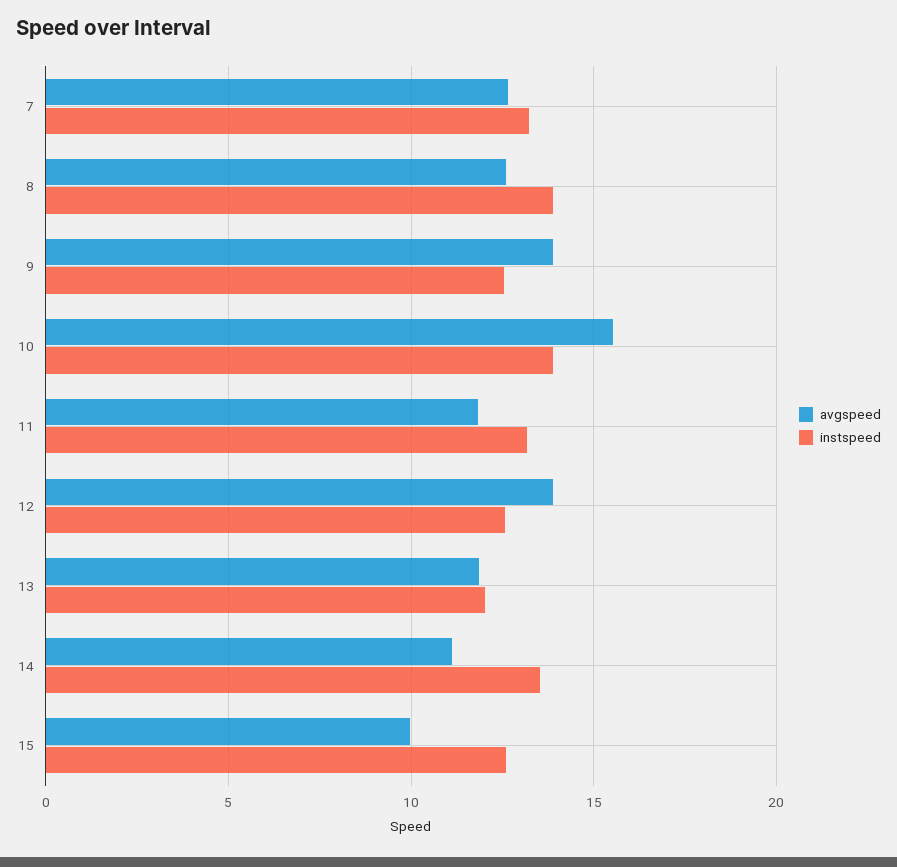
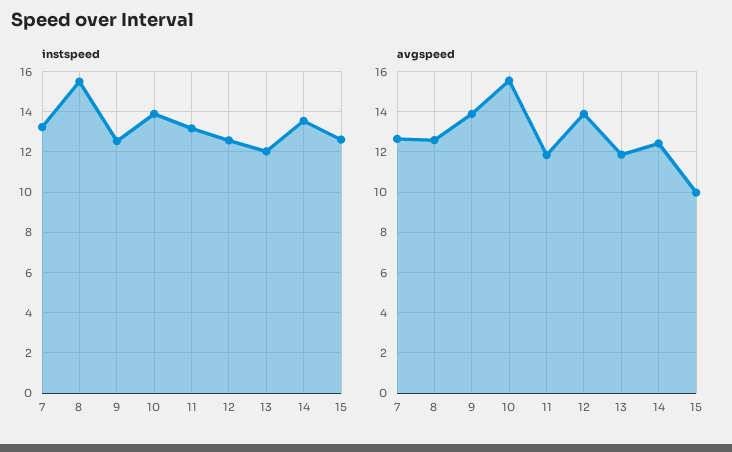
instspeed, 8: 14 -> 15.5
avgspeed, 14: 11 -> 12.5

